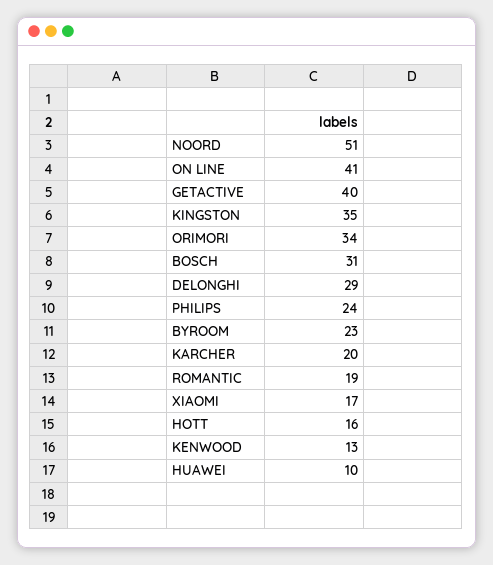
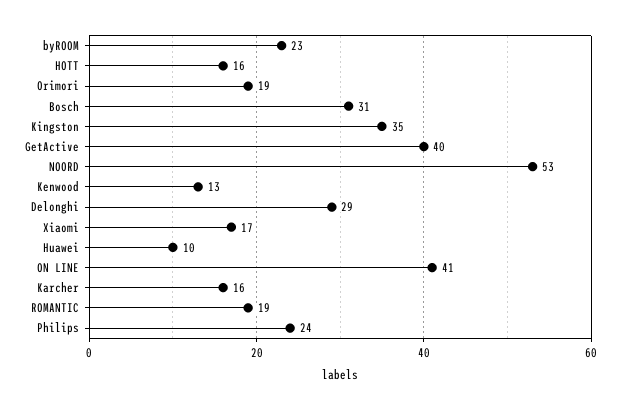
NOORD: 51 -> 53
ORIMORI: 34 -> 19
KARCHER: 20 -> 16

